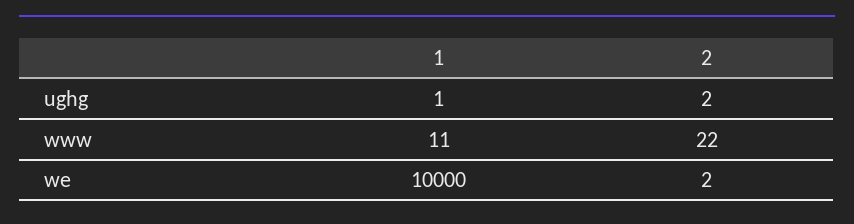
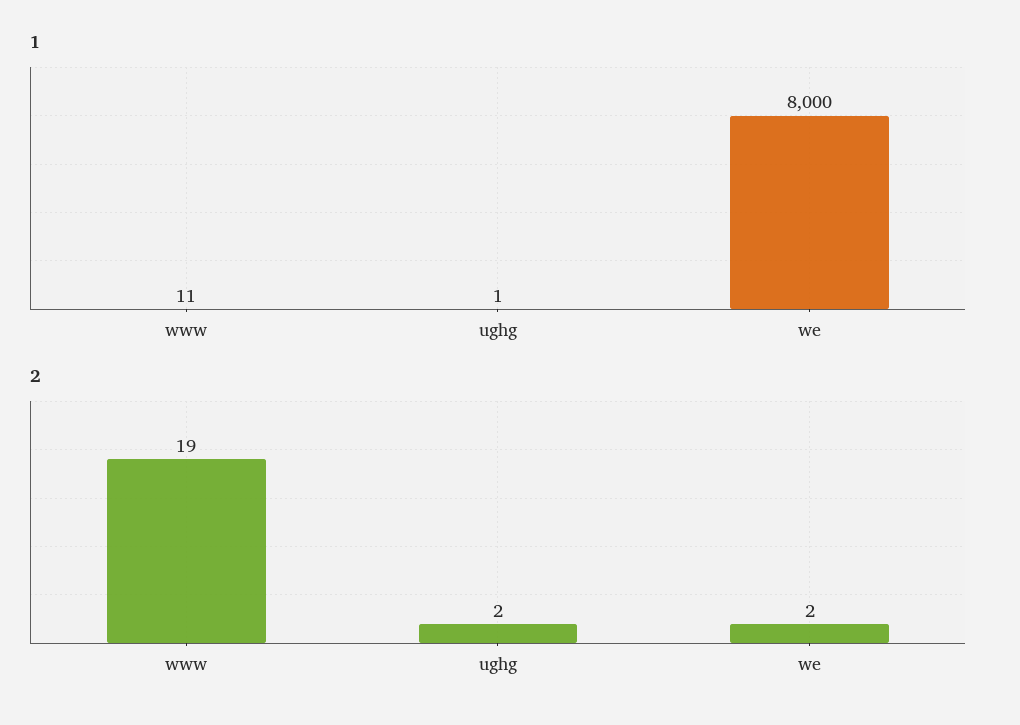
2, www: 22 -> 19
1, we: 10000 -> 8000

